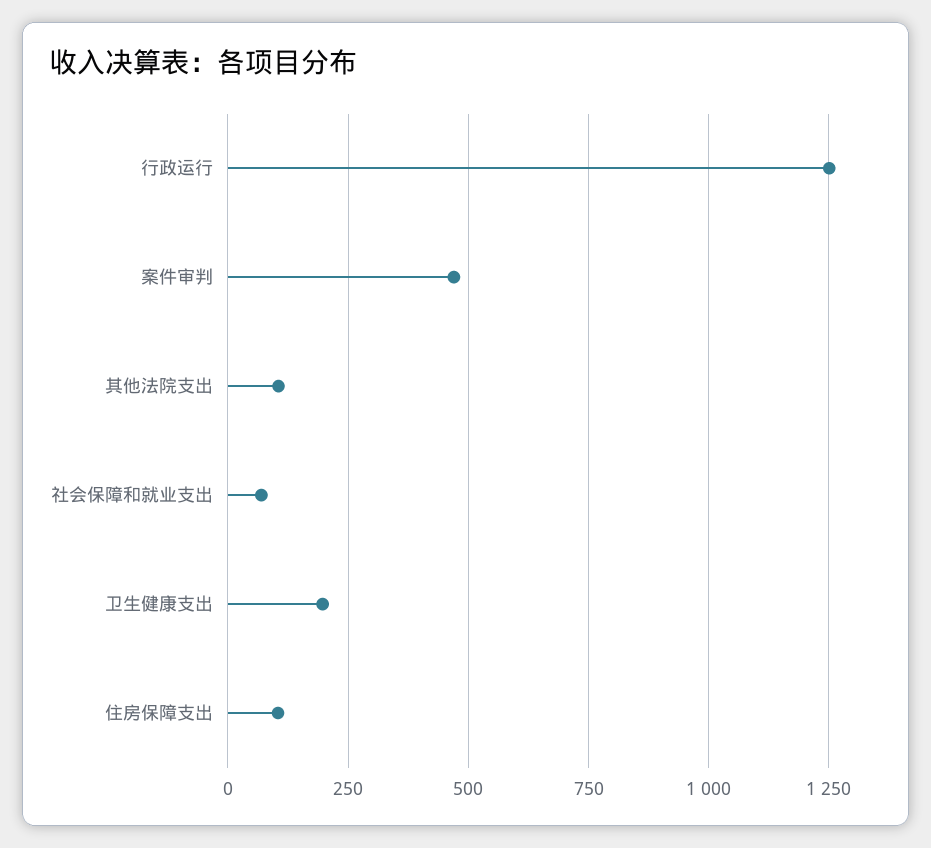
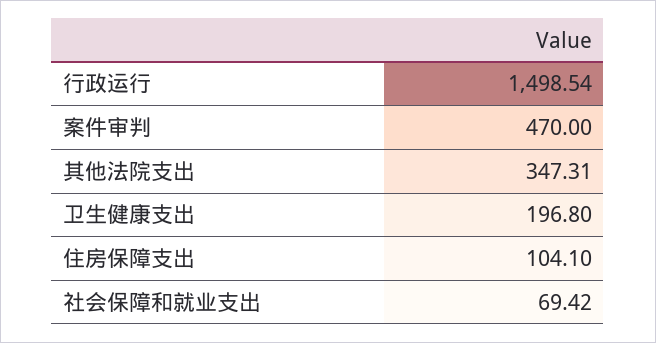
行政运行: 1250 -> 1498.54
其他法院支出: 100 -> 347.31

